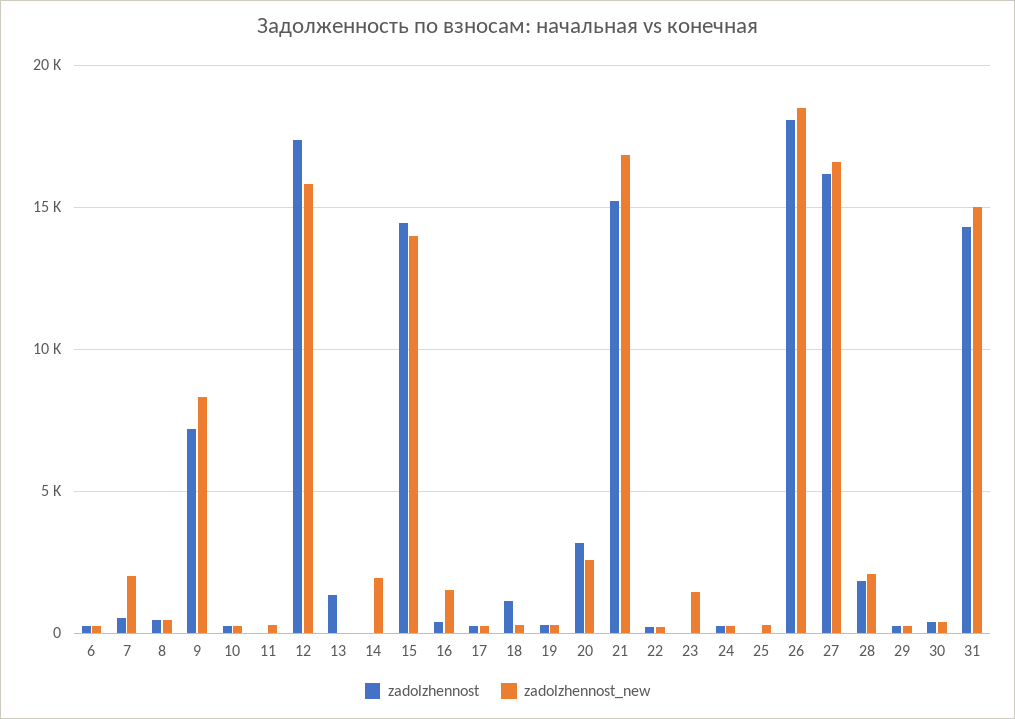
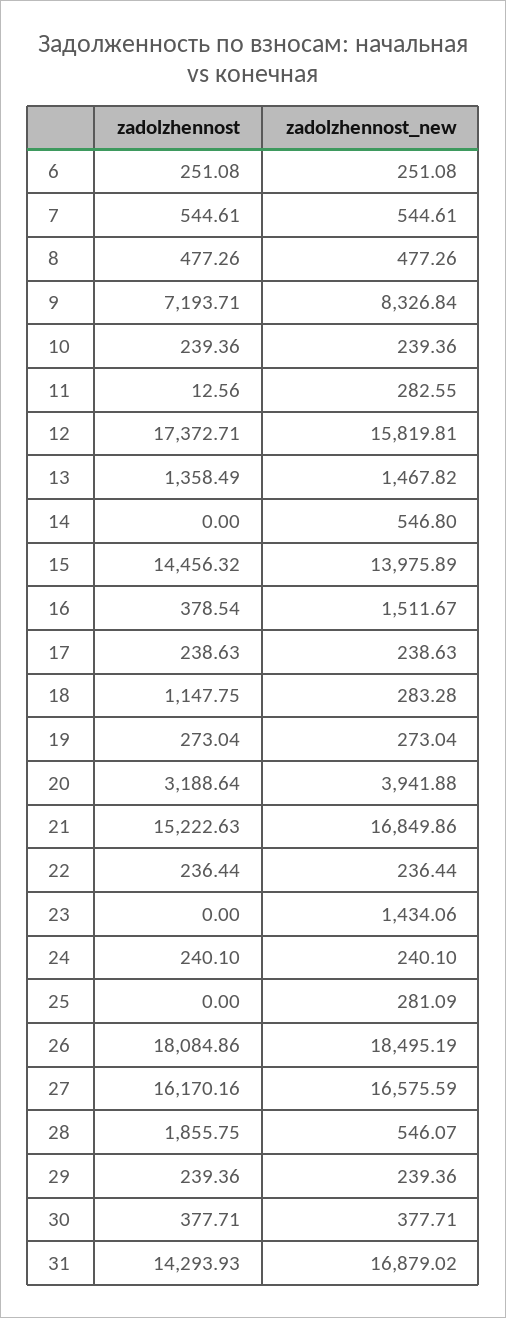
zadolzhennost_new, 7: 2000 -> 544.61
zadolzhennost_new, 13: 0 -> 1467.82
zadolzhennost_new, 14: 2000 -> 546.8
zadolzhennost_new, 20: 2500 -> 3941.88
zadolzhennost_new, 28: 2000 -> 546.07
zadolzhennost_new, 31: 15000 -> 16879.02

